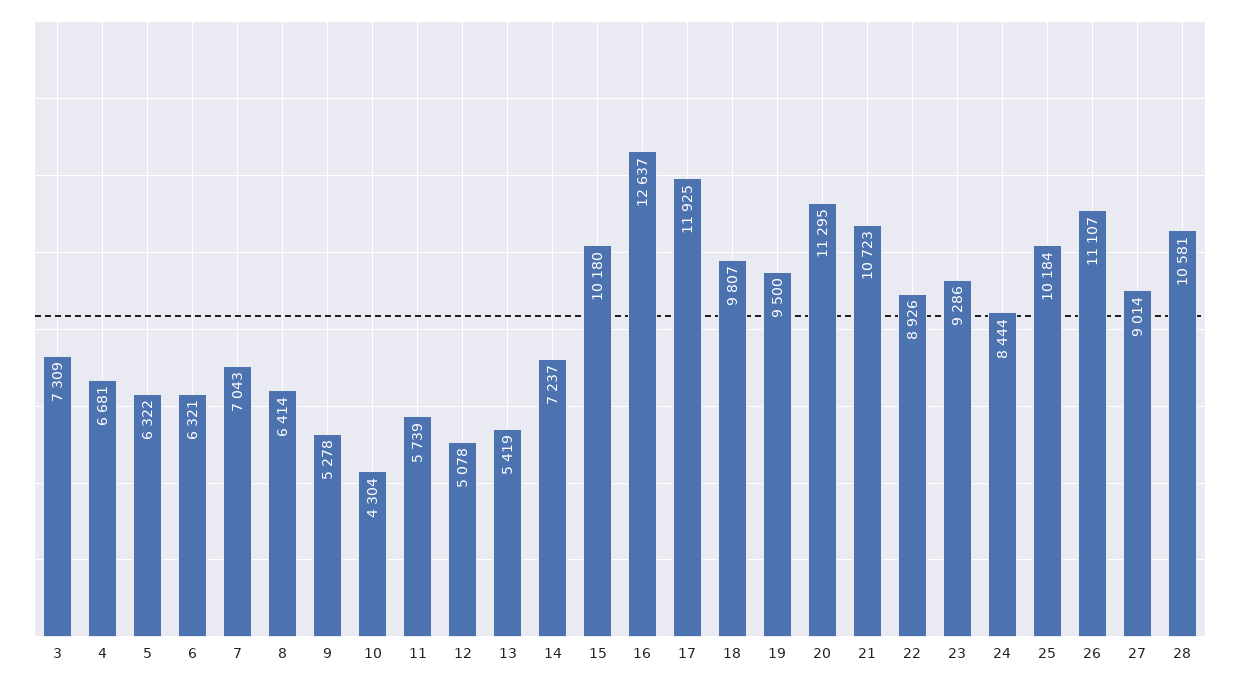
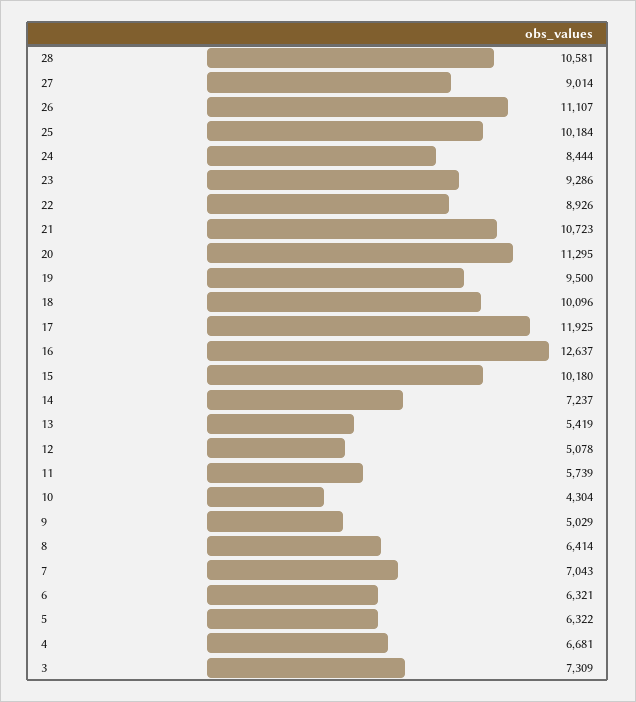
9: 5278 -> 5029
18: 9807 -> 10096

